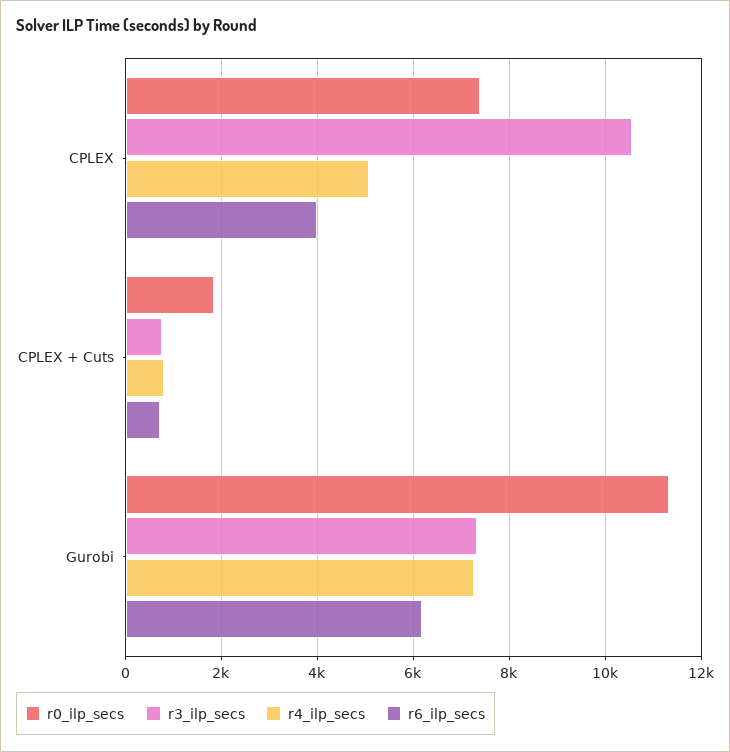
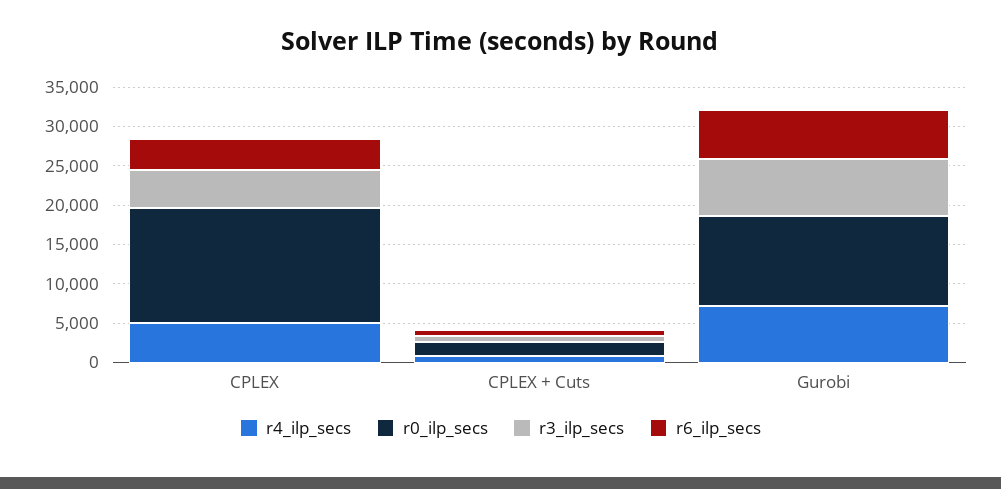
r0_ilp_secs, CPLEX: 7400 -> 15000
r3_ilp_secs, CPLEX: 10600 -> 5000

